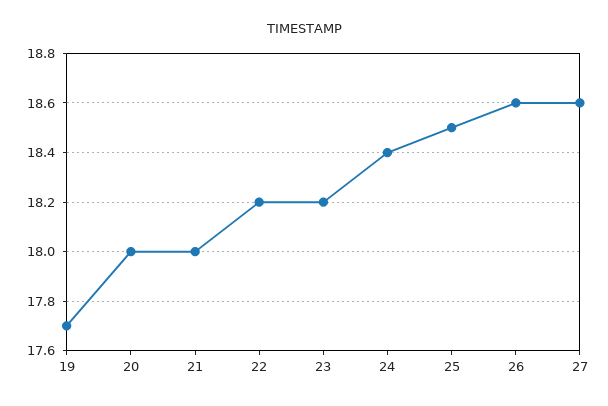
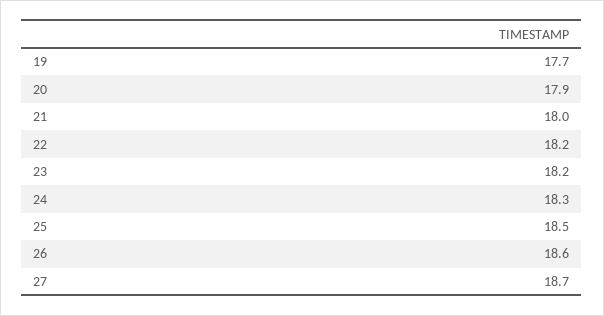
20: 18 -> 17.9
24: 18.4 -> 18.3
27: 18.6 -> 18.7

